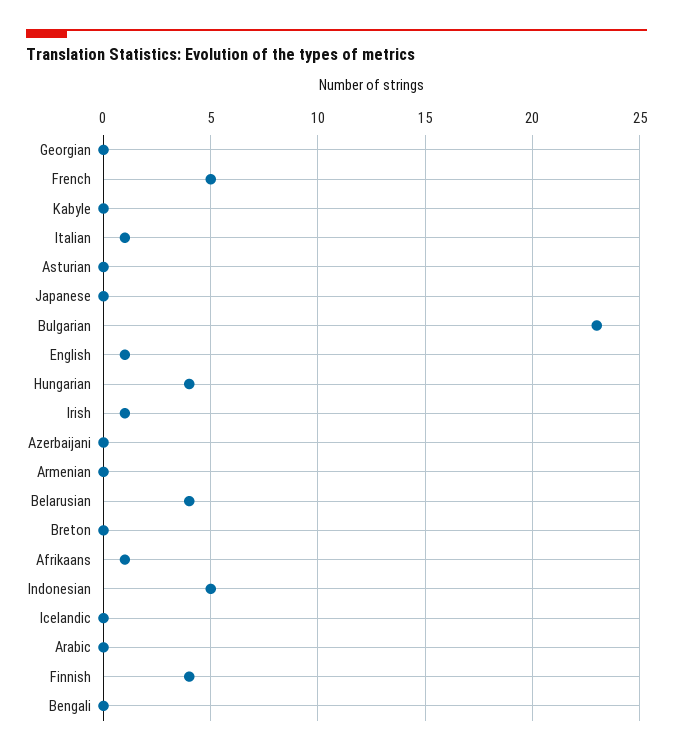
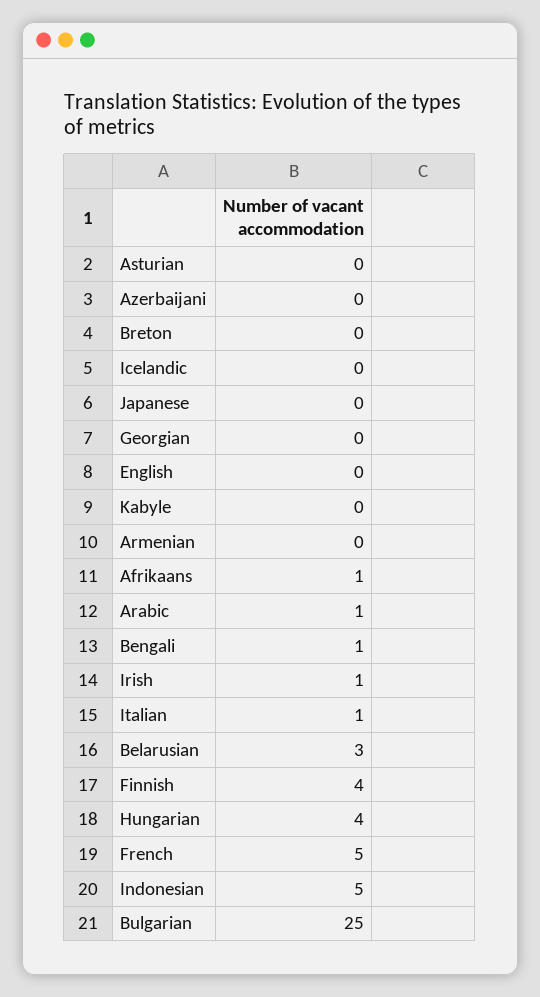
Bulgarian: 23 -> 25
English: 1 -> 0
Belarusian: 4 -> 3
Arabic: 0 -> 1
Bengali: 0 -> 1

